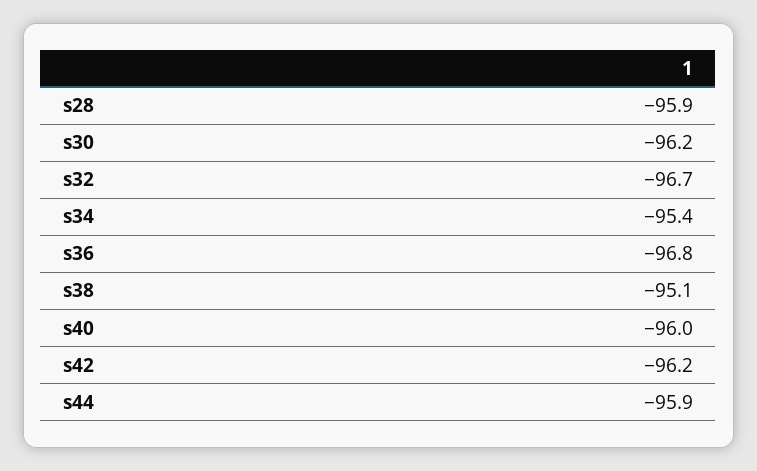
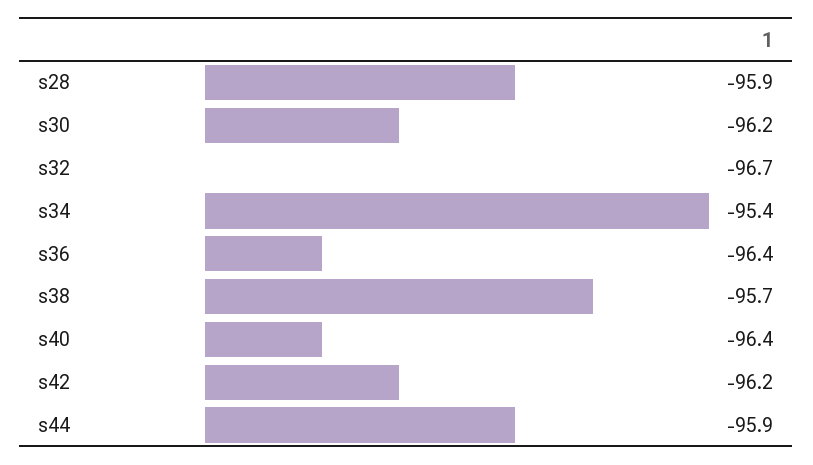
s36: -96.8 -> -96.4
s38: -95.1 -> -95.7
s40: -96 -> -96.4

